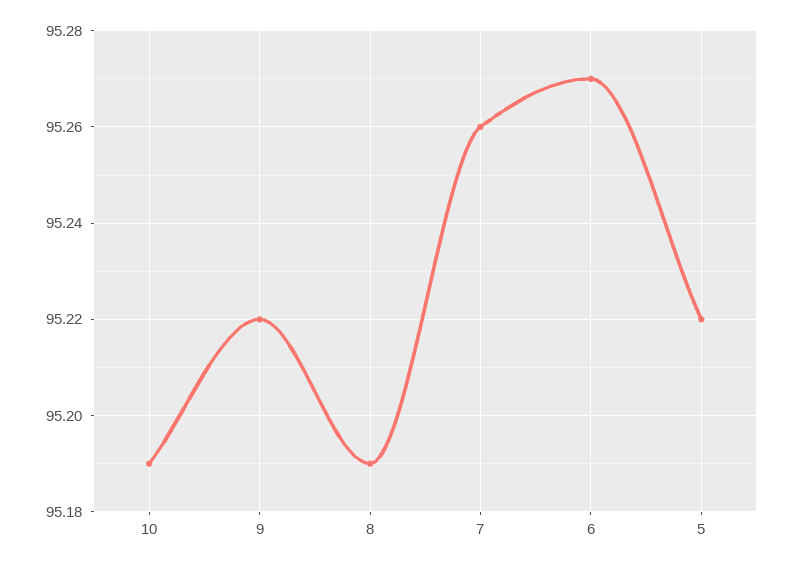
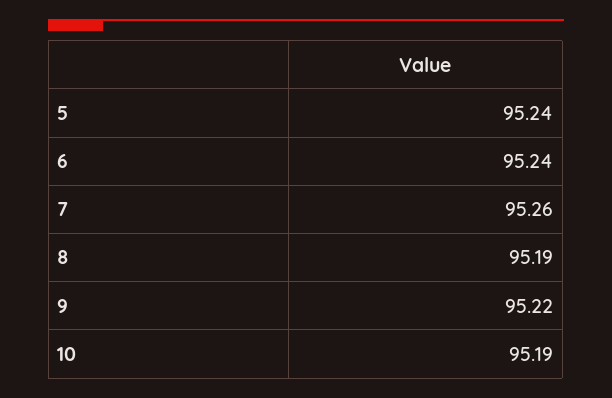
6: 95.27 -> 95.24
5: 95.22 -> 95.24

